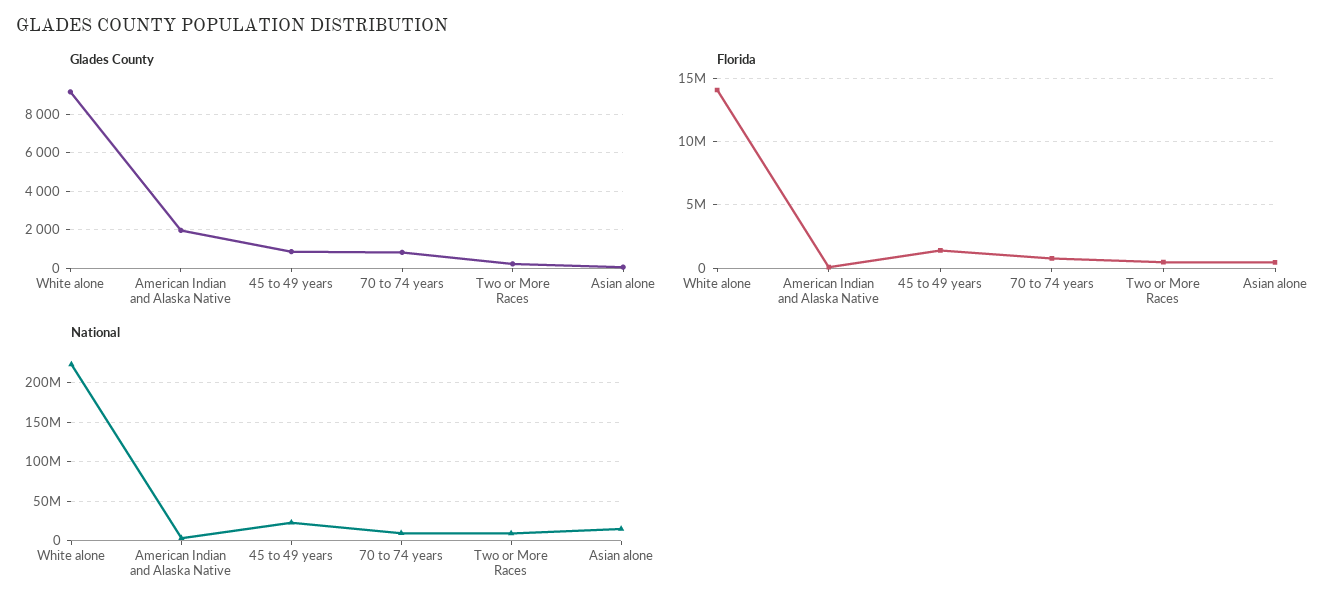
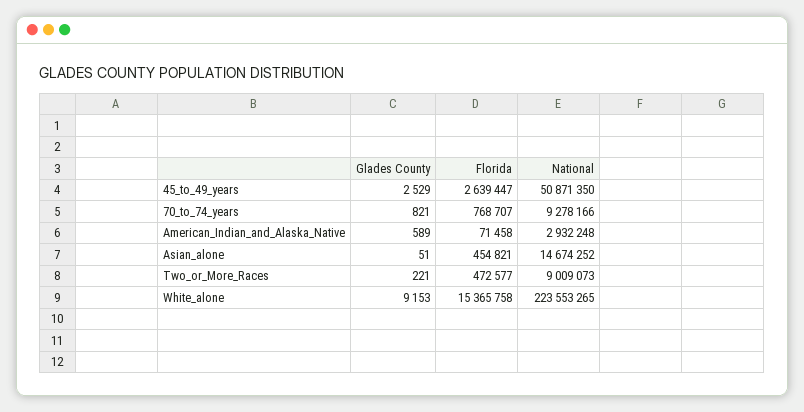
Glades County, American Indian and Alaska Native: 2000 -> 589
Glades County, 45 to 49 years: 1000 -> 2529
Florida, White alone: 14000000 -> 15365758
Florida, 45 to 49 years: 1500000 -> 2639447
National, 45 to 49 years: 20000000 -> 50871350

